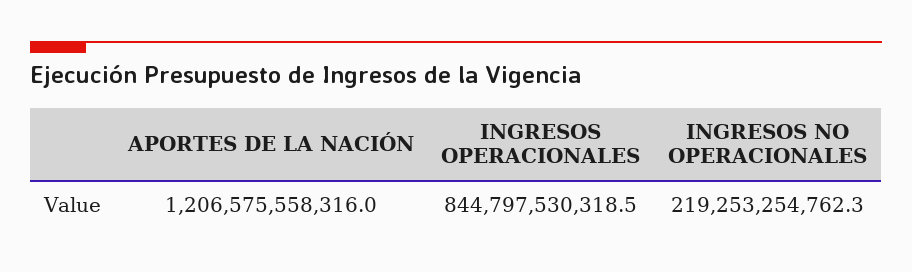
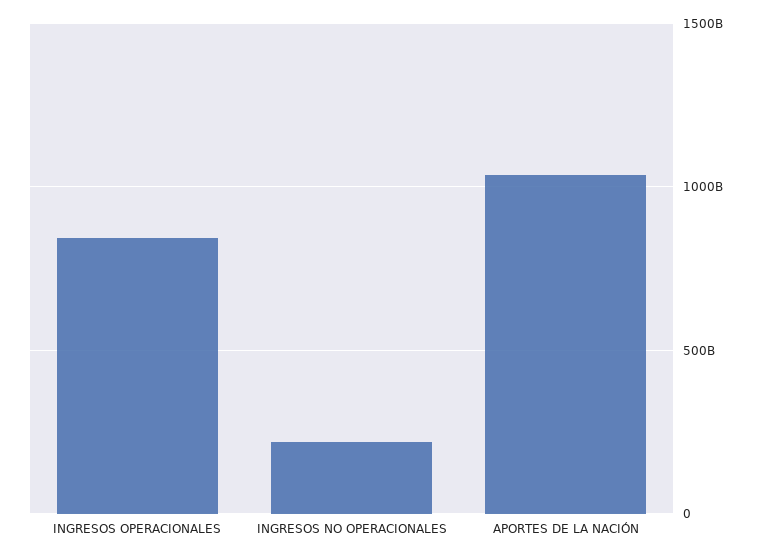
APORTES DE LA NACIÓN: 1206575558316 -> 1050000000000

